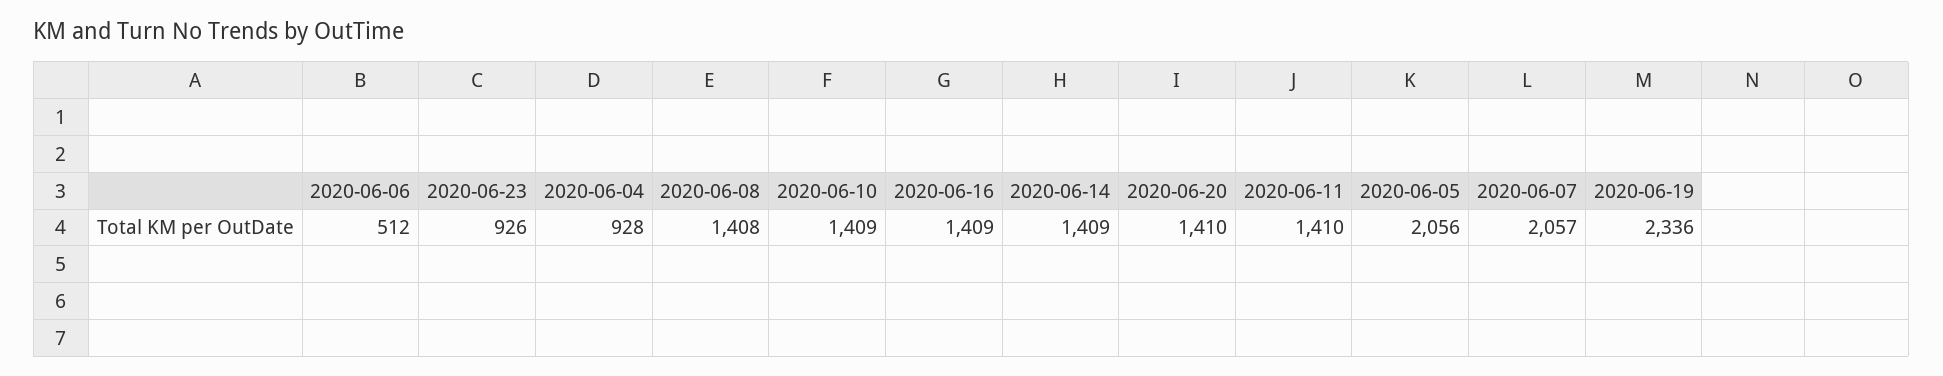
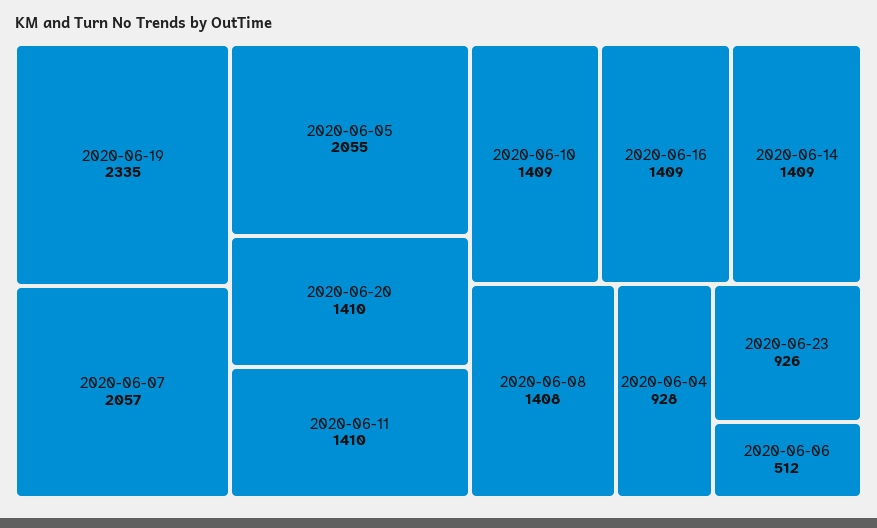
2020-06-05: 2056 -> 2055
2020-06-19: 2336 -> 2335

